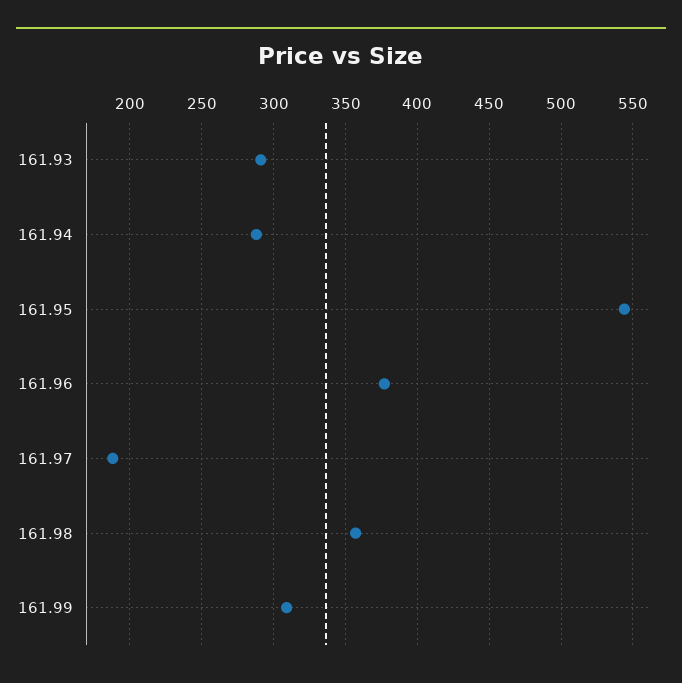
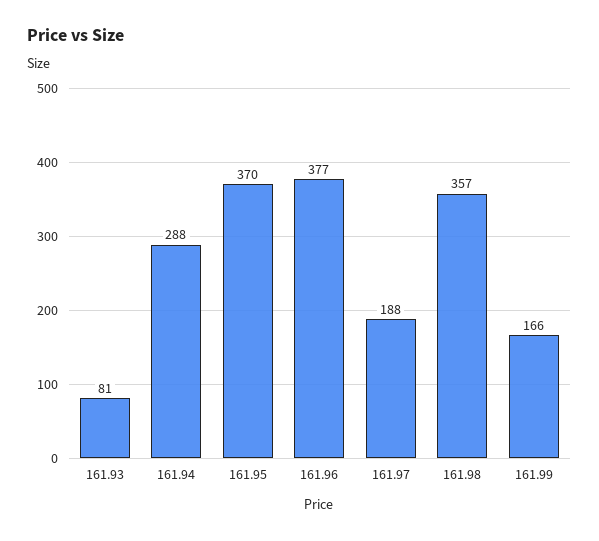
161.93: 290 -> 81
161.95: 545 -> 370
161.99: 310 -> 166

